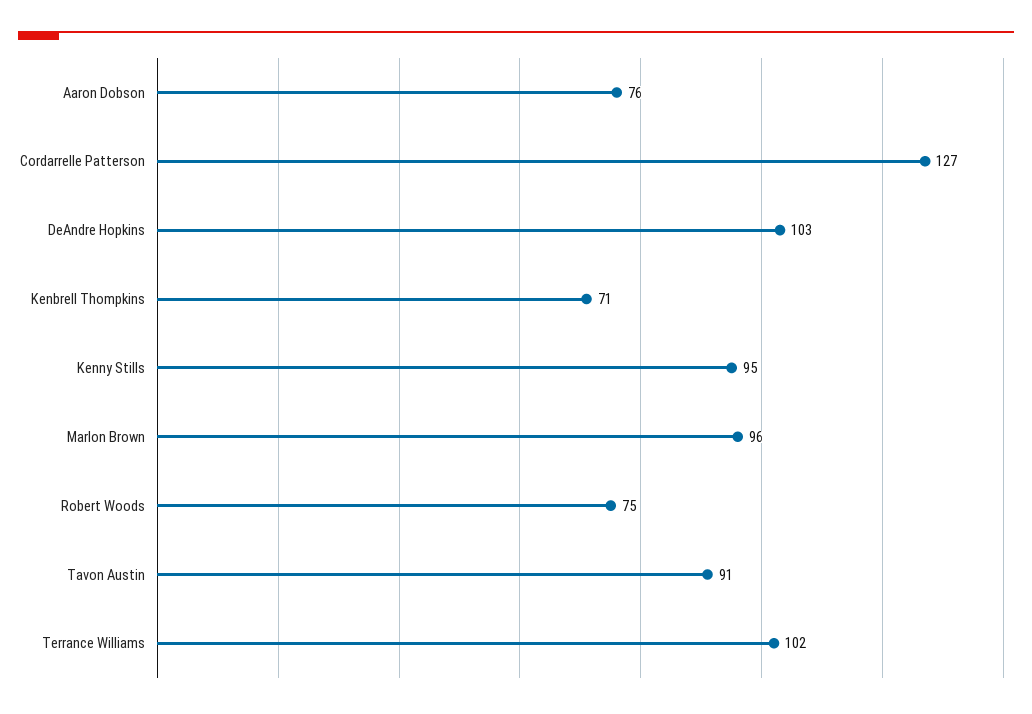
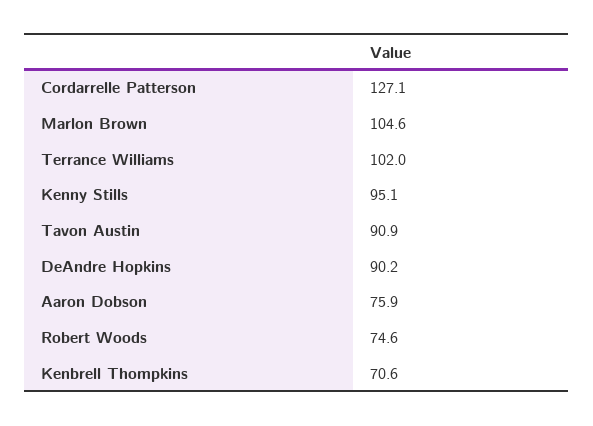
DeAndre Hopkins: 103 -> 90.2
Marlon Brown: 96 -> 104.6

